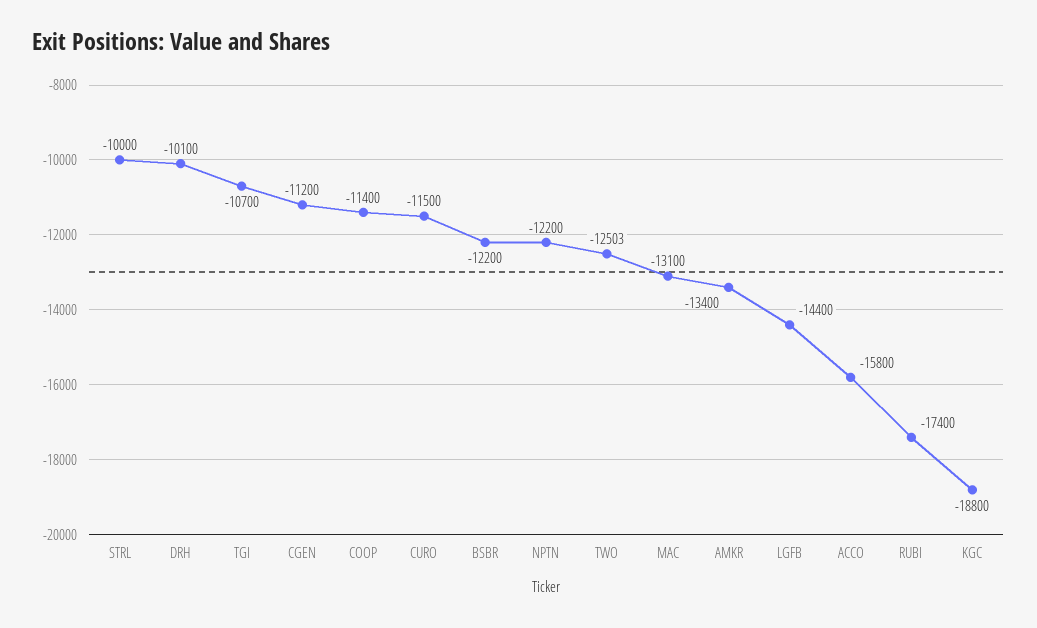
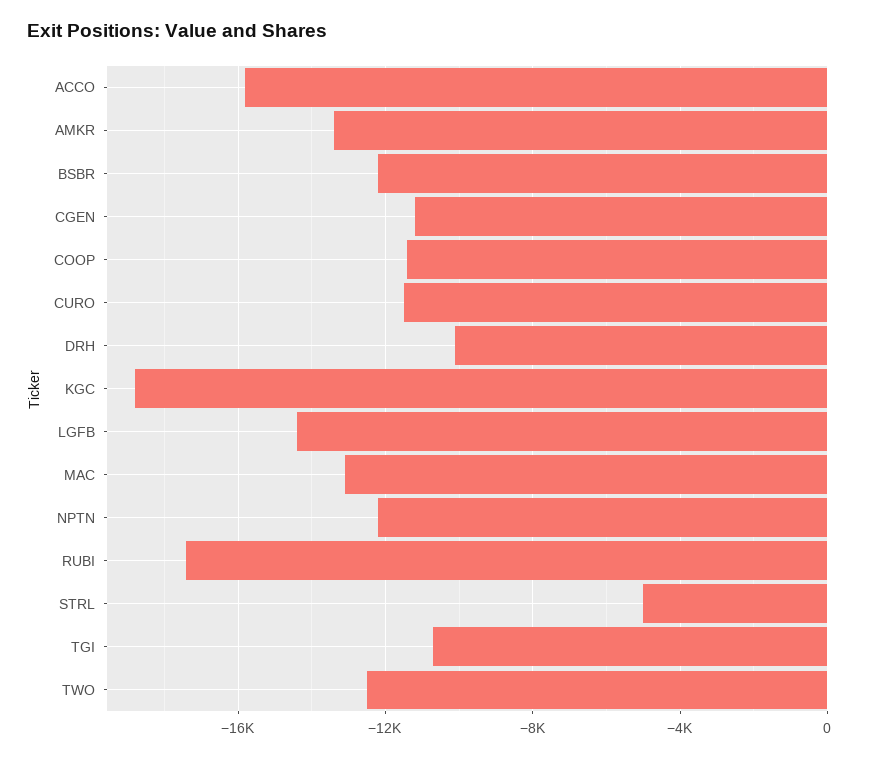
STRL: -10000 -> -5000

